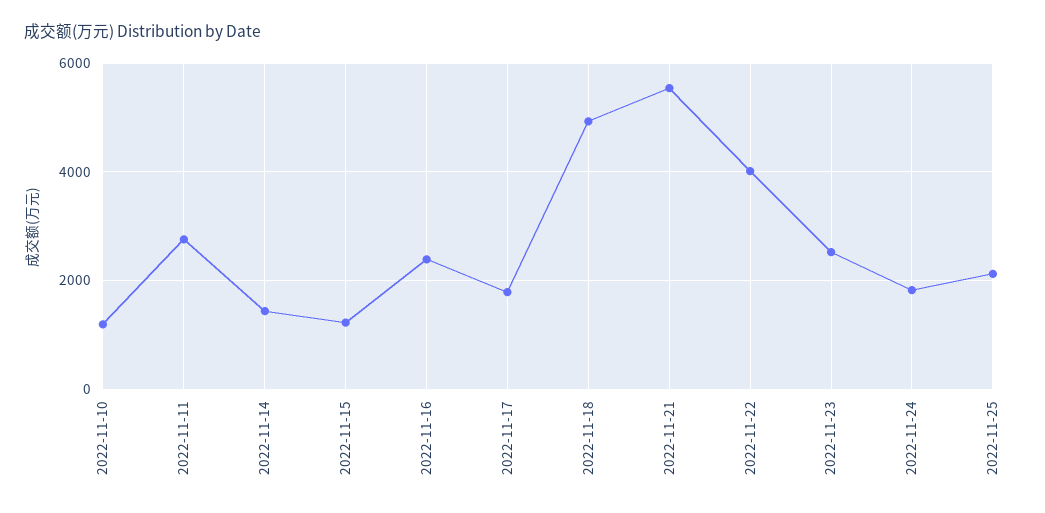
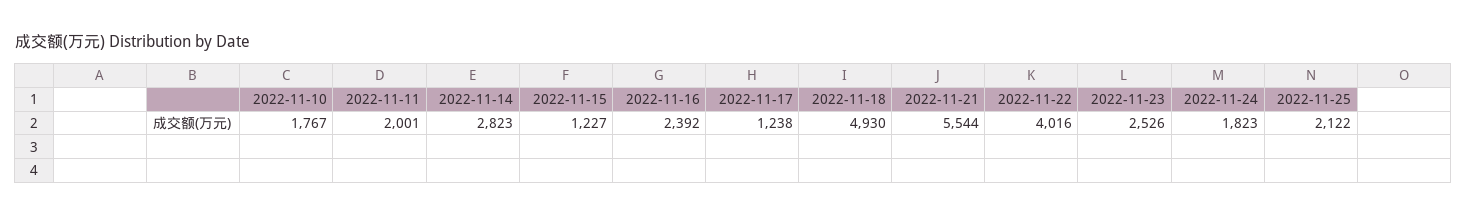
2022-11-10: 1200 -> 1767
2022-11-11: 2800 -> 2001
2022-11-14: 1400 -> 2823
2022-11-17: 1800 -> 1238

